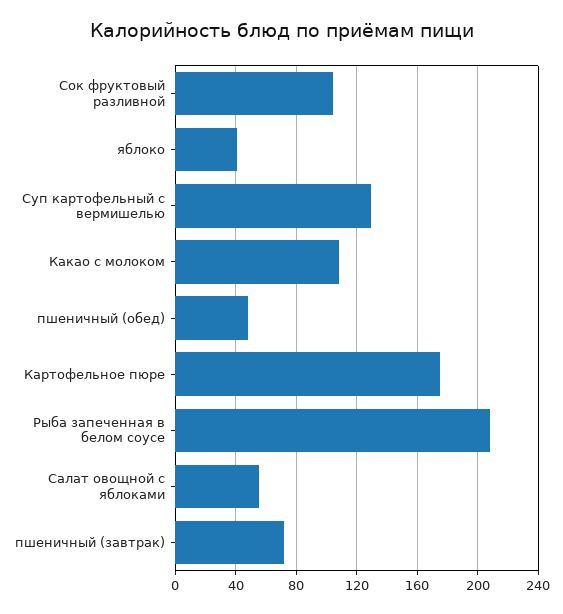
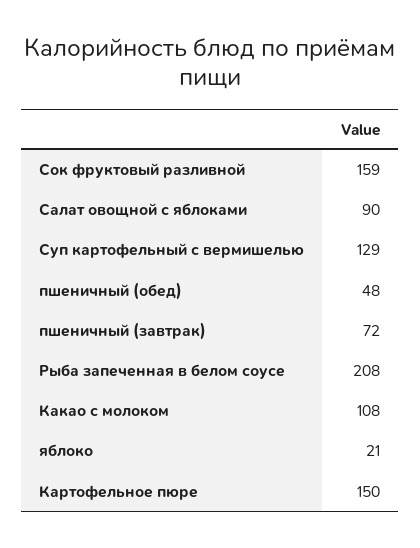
Сок фруктовый разливной: 105 -> 159
яблоко: 40 -> 21
Картофельное пюре: 175 -> 150
Салат овощной с яблоками: 55 -> 90

